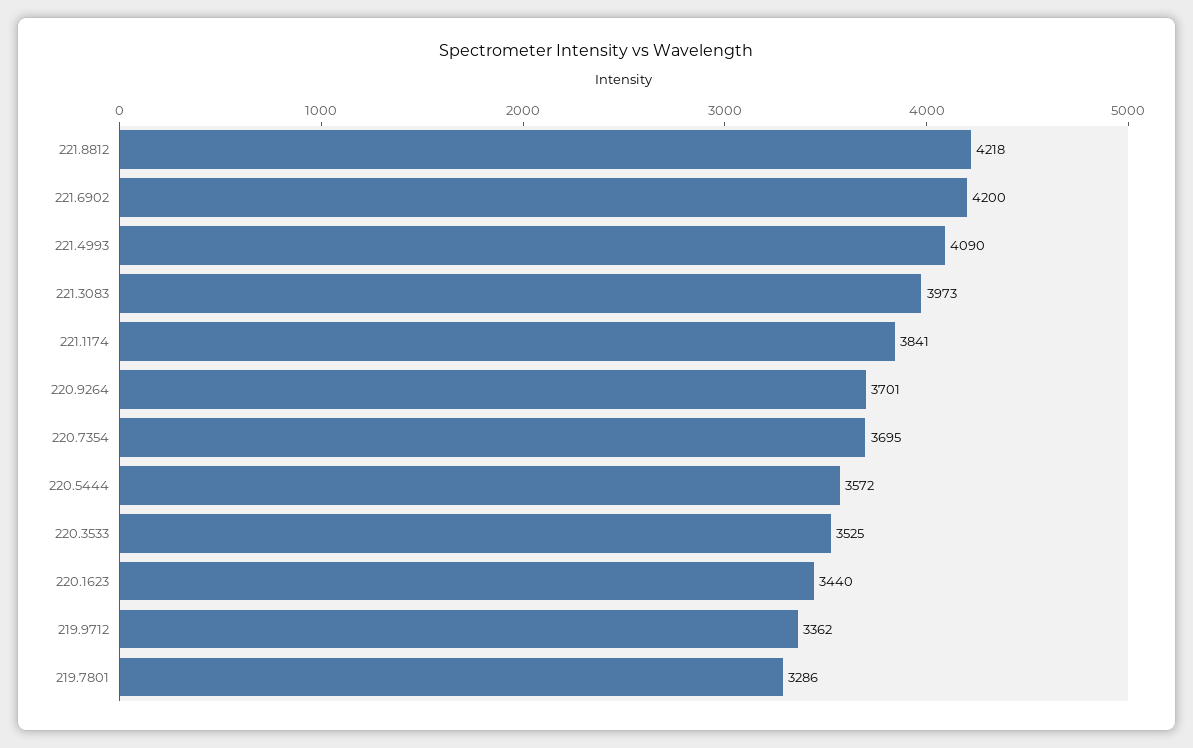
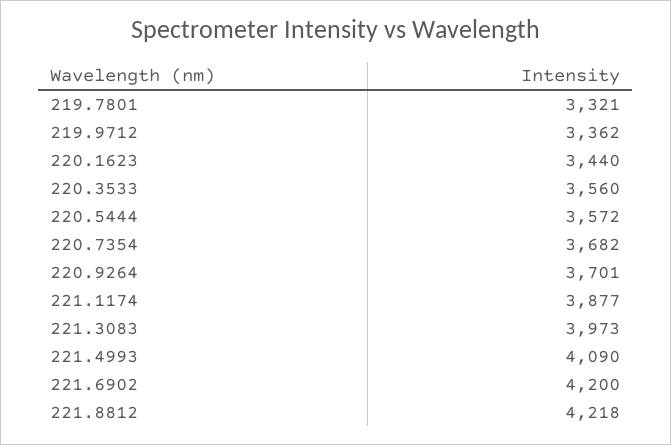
221.1174: 3841 -> 3877
220.7354: 3695 -> 3682
220.3533: 3525 -> 3560
219.7801: 3286 -> 3321

